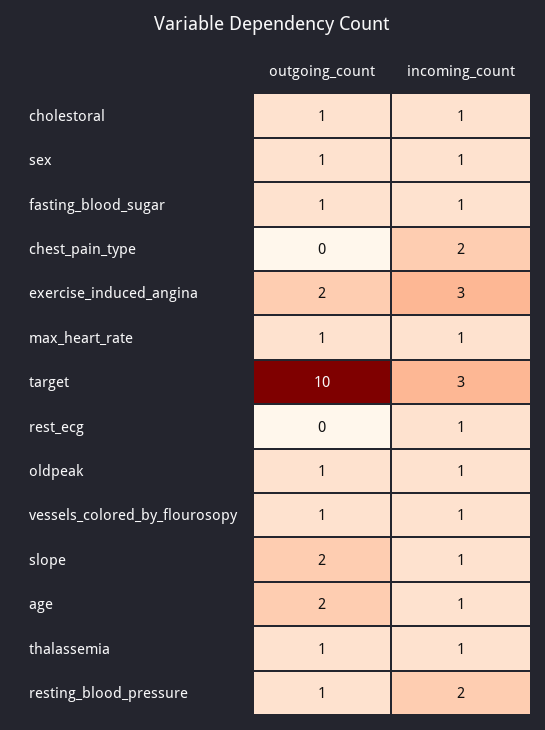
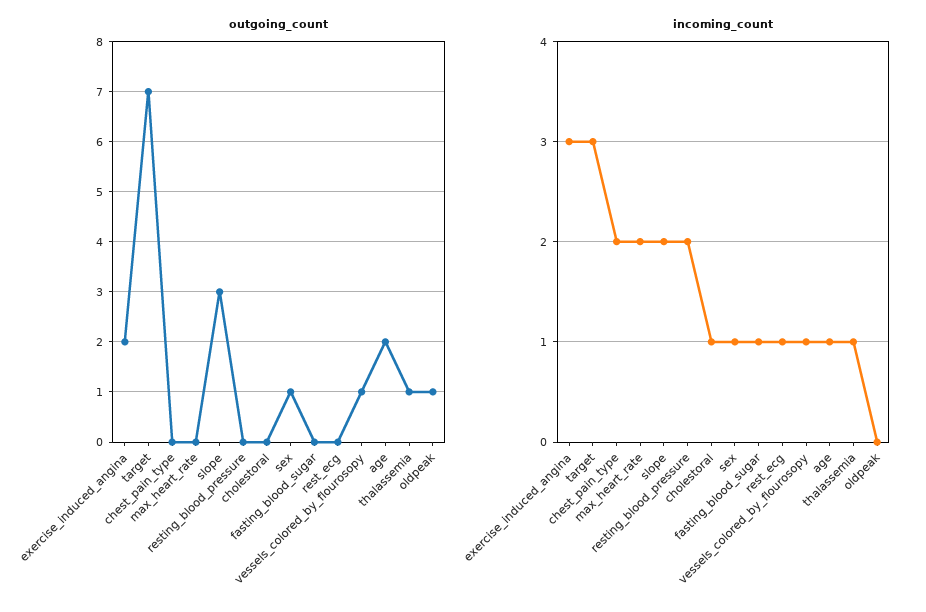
outgoing_count, cholestoral: 1 -> 0
outgoing_count, fasting_blood_sugar: 1 -> 0
outgoing_count, max_heart_rate: 1 -> 0
incoming_count, max_heart_rate: 1 -> 2
outgoing_count, target: 10 -> 7
incoming_count, oldpeak: 1 -> 0
outgoing_count, slope: 2 -> 3
incoming_count, slope: 1 -> 2
outgoing_count, resting_blood_pressure: 1 -> 0

